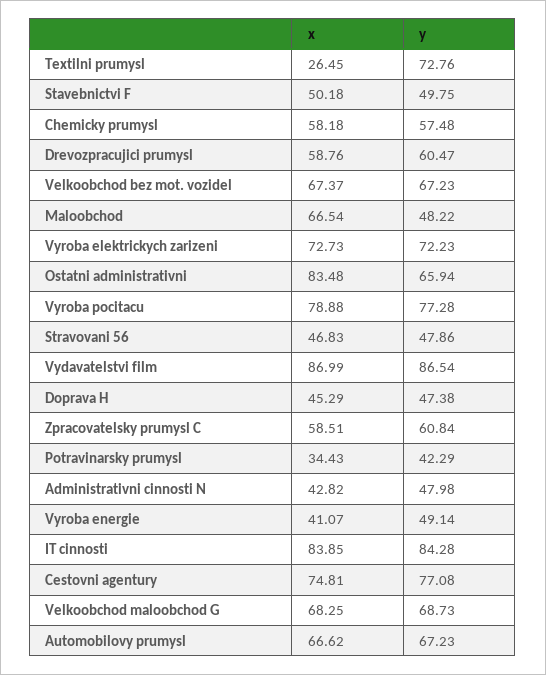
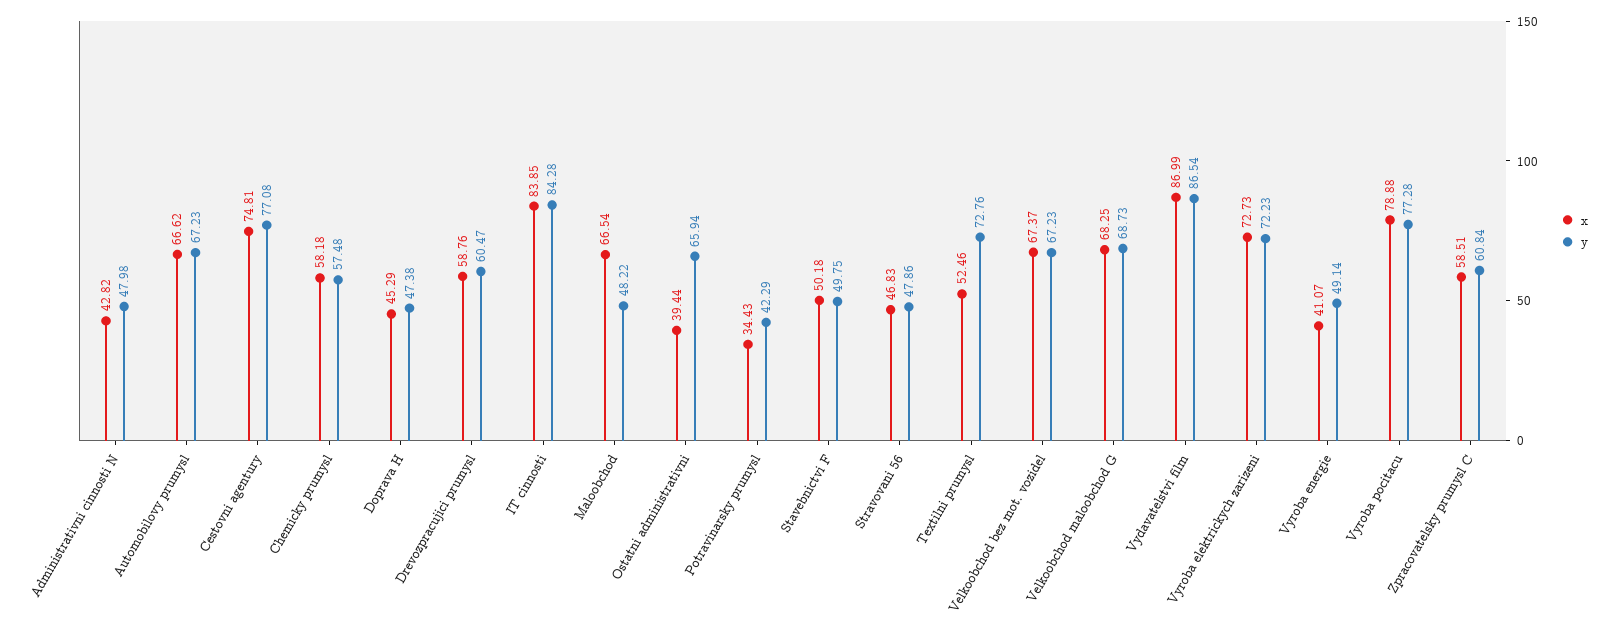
x, Textilni prumysl: 26.45 -> 52.46
x, Ostatni administrativni: 83.48 -> 39.44

